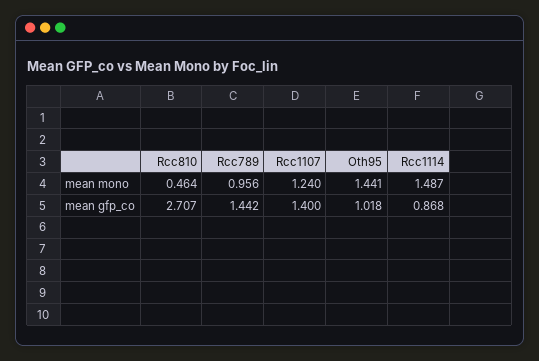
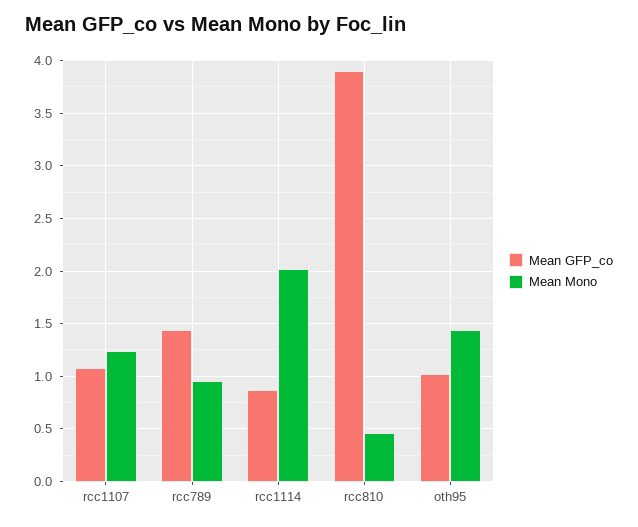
mean mono, Rcc1114: 1.487 -> 2
mean gfp_co, Rcc810: 2.707 -> 3.9
mean gfp_co, Rcc1107: 1.4 -> 1.1

